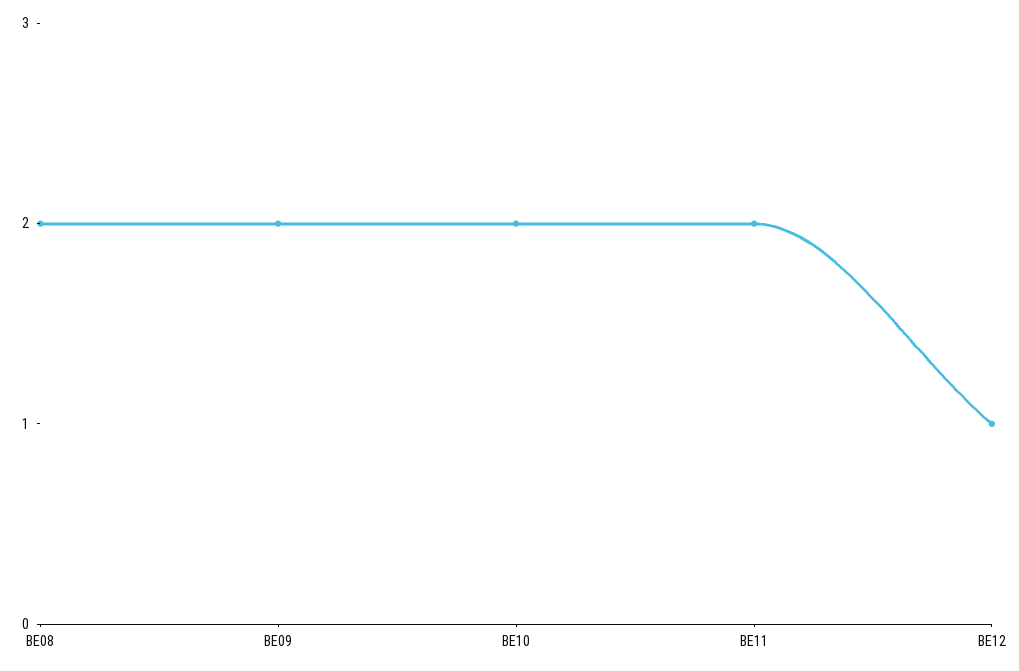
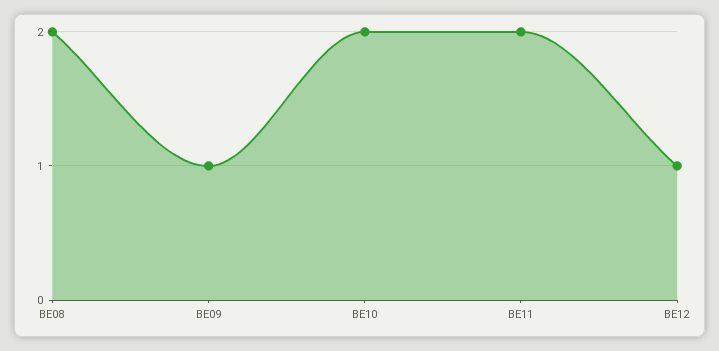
BE09: 2 -> 1

